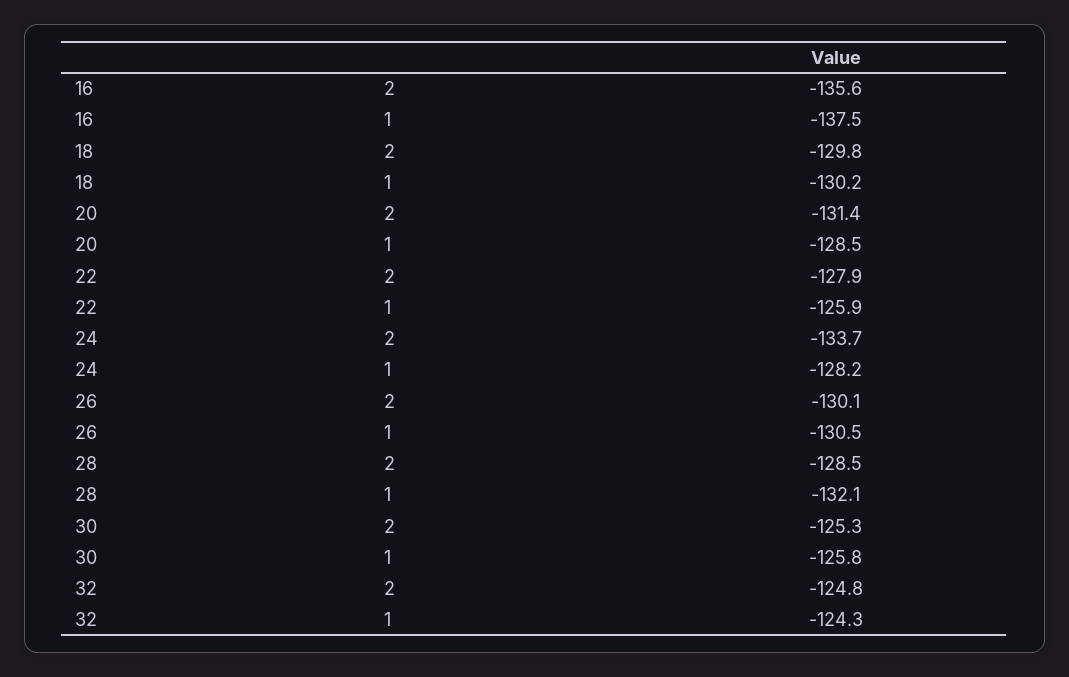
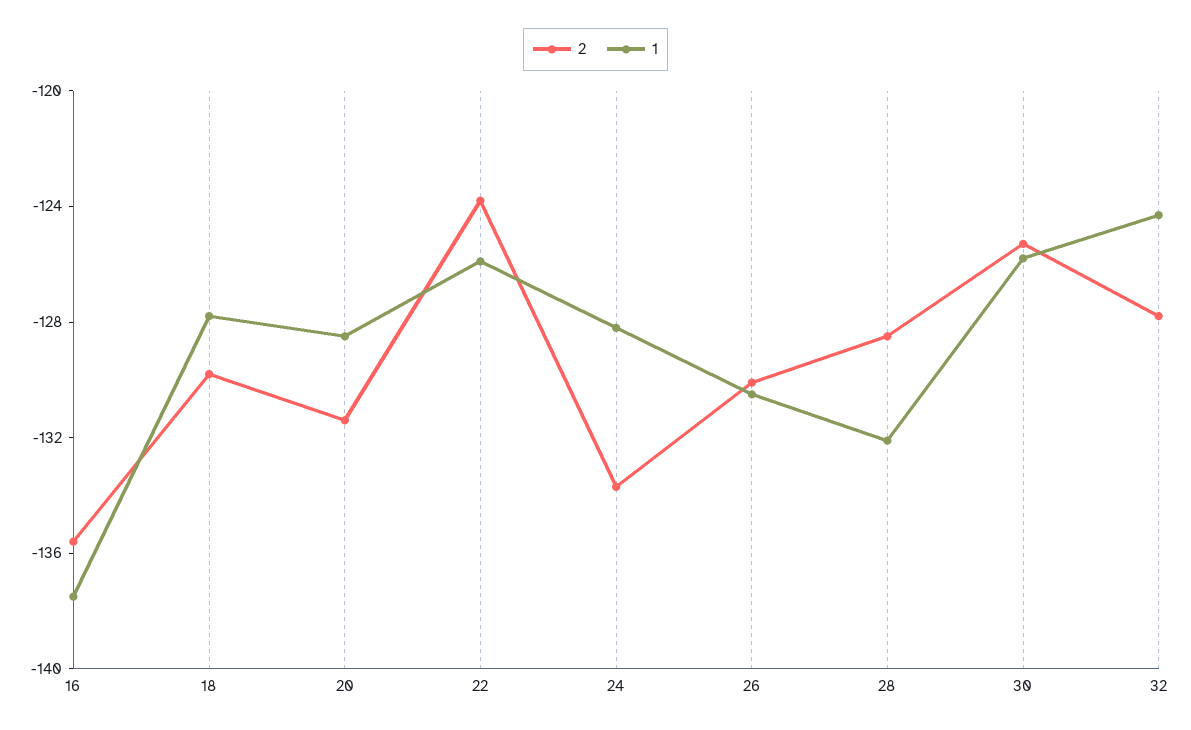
1, 18: -130.2 -> -128
2, 22: -127.9 -> -124
2, 32: -124.8 -> -128

